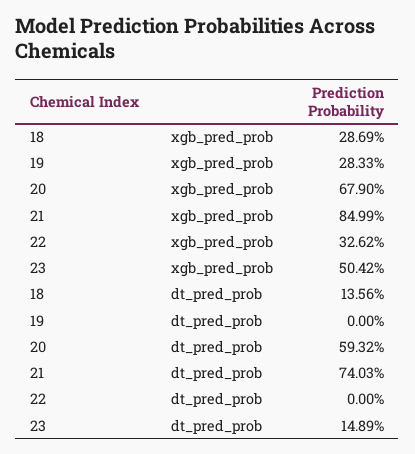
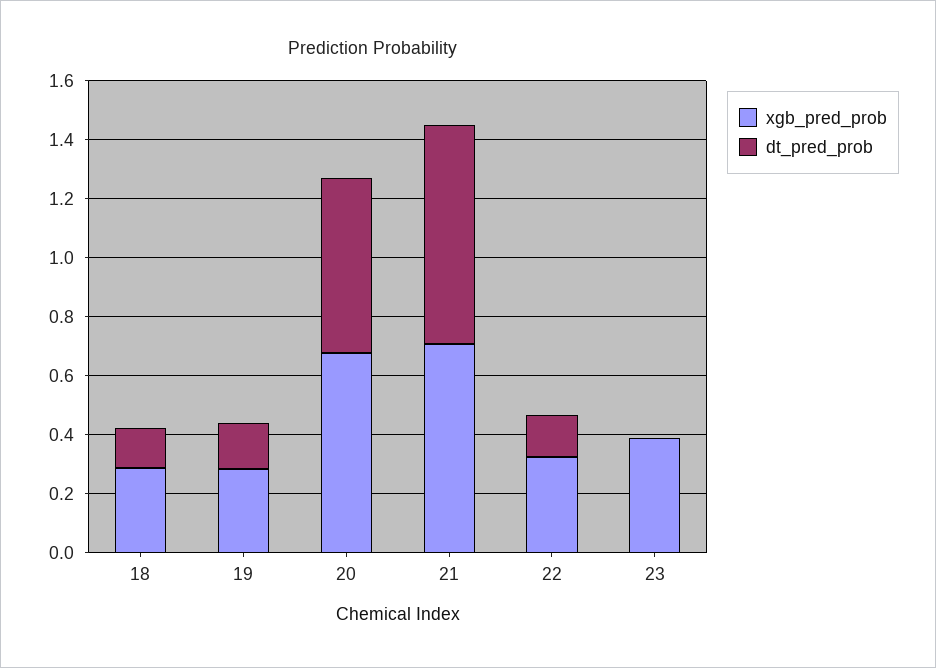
xgb_pred_prob, 21: 0.8499 -> 0.7
xgb_pred_prob, 23: 0.5042 -> 0.4
dt_pred_prob, 19: 0 -> 0.15
dt_pred_prob, 22: 0 -> 0.15
dt_pred_prob, 23: 0.1489 -> 0

